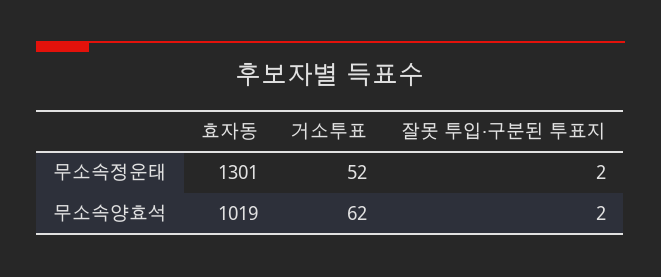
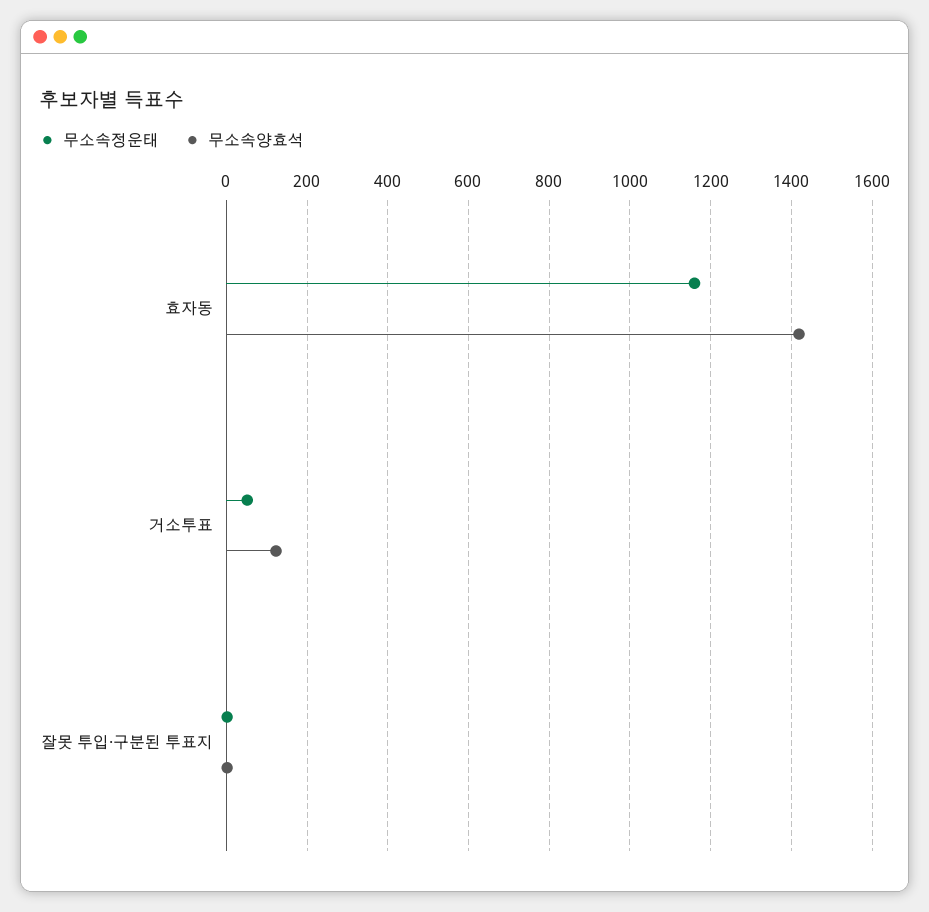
무소속정운태, 효자동: 1301 -> 1160
무소속양효석, 효자동: 1019 -> 1420
무소속양효석, 거소투표: 62 -> 120

